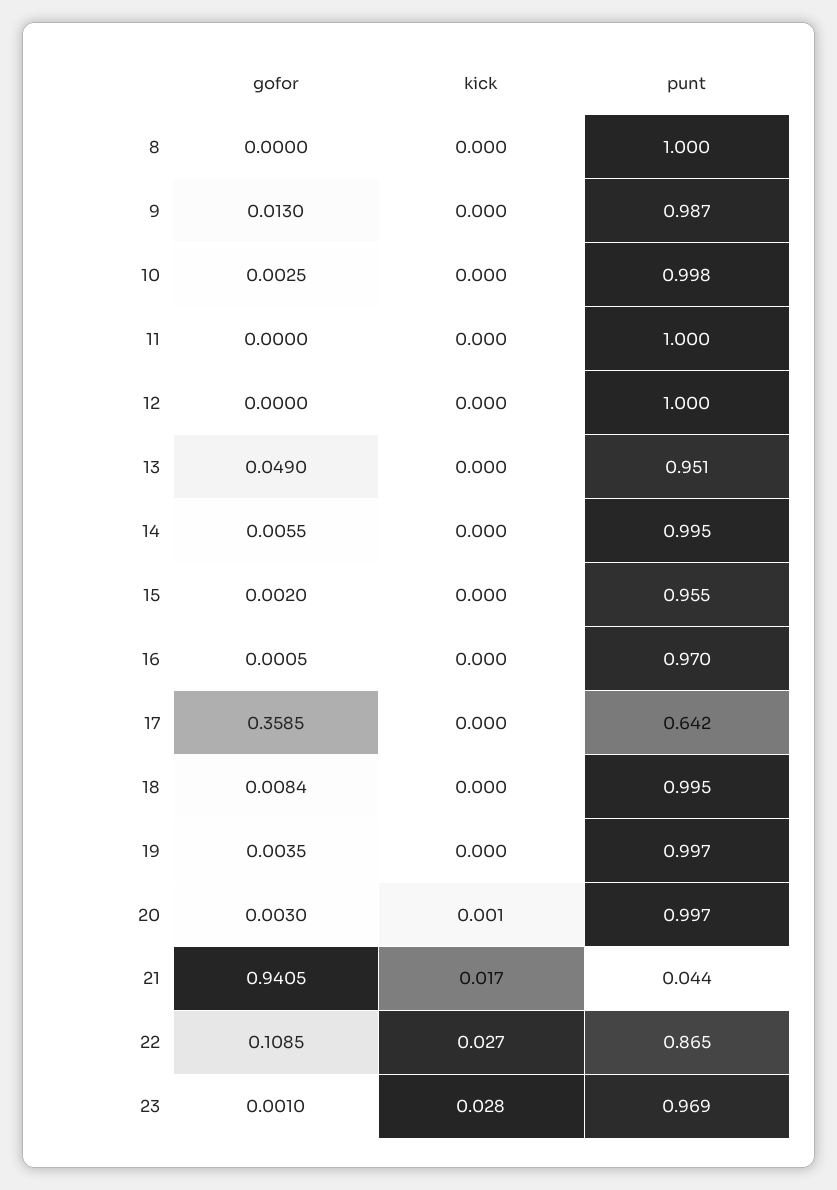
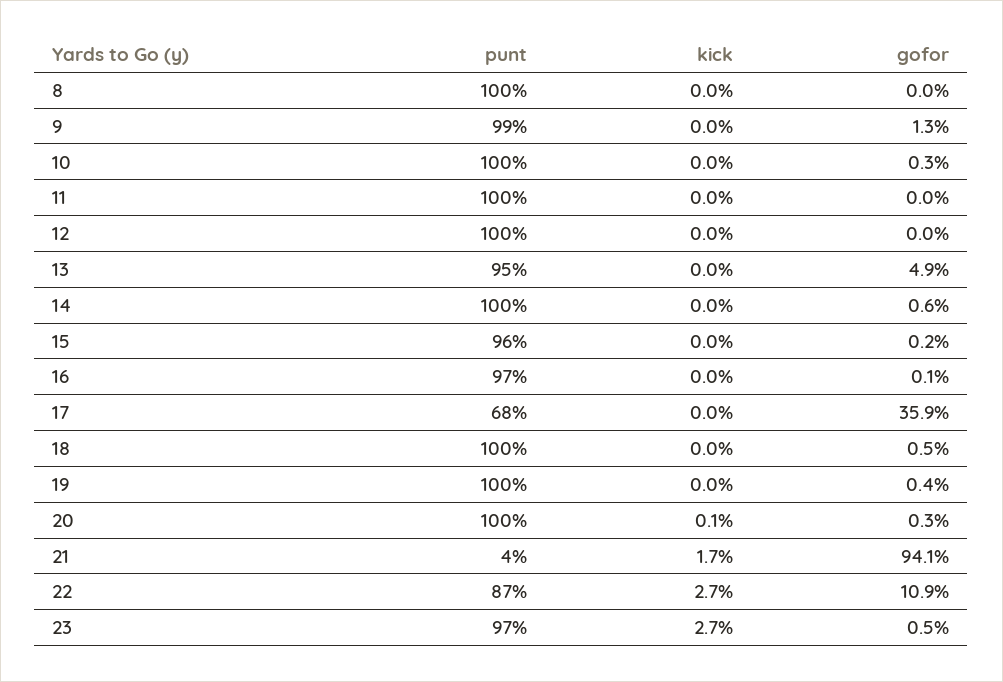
punt, 17: 0.642 -> 0.68
gofor, 18: 0.0084 -> 0.005
gofor, 23: 0.001 -> 0.005
kick, 23: 0.028 -> 0.027

